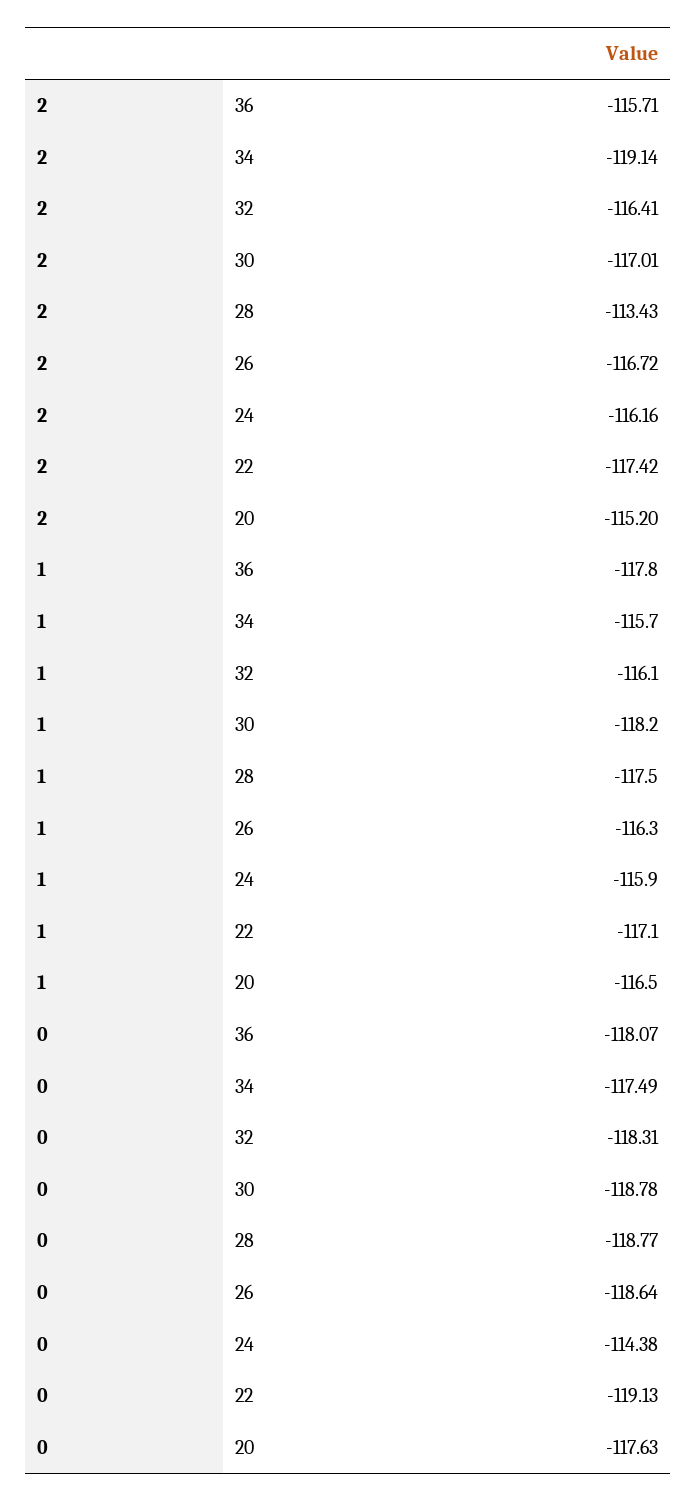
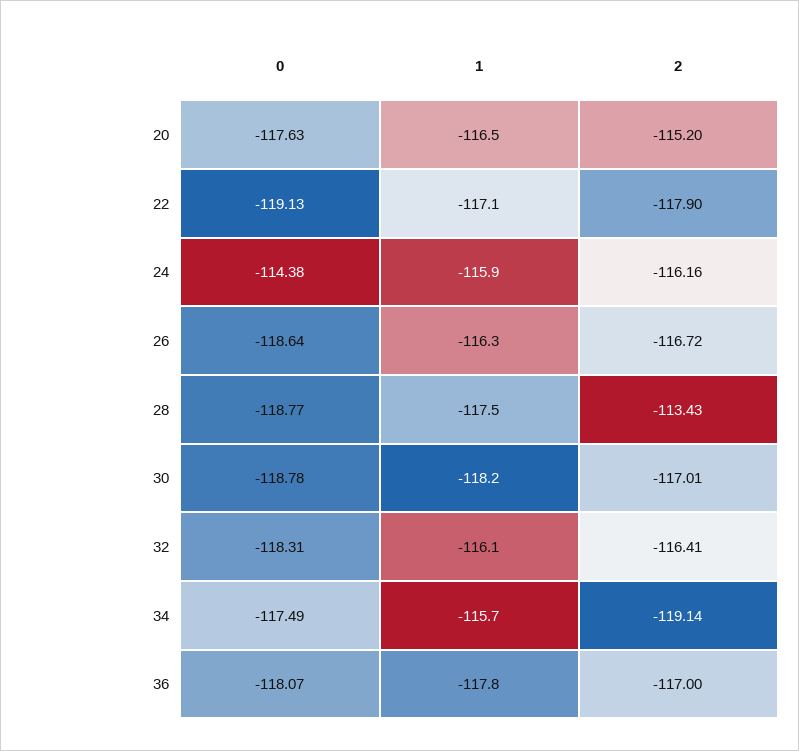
2, 36: -115.71 -> -117
2, 22: -117.42 -> -117.9

